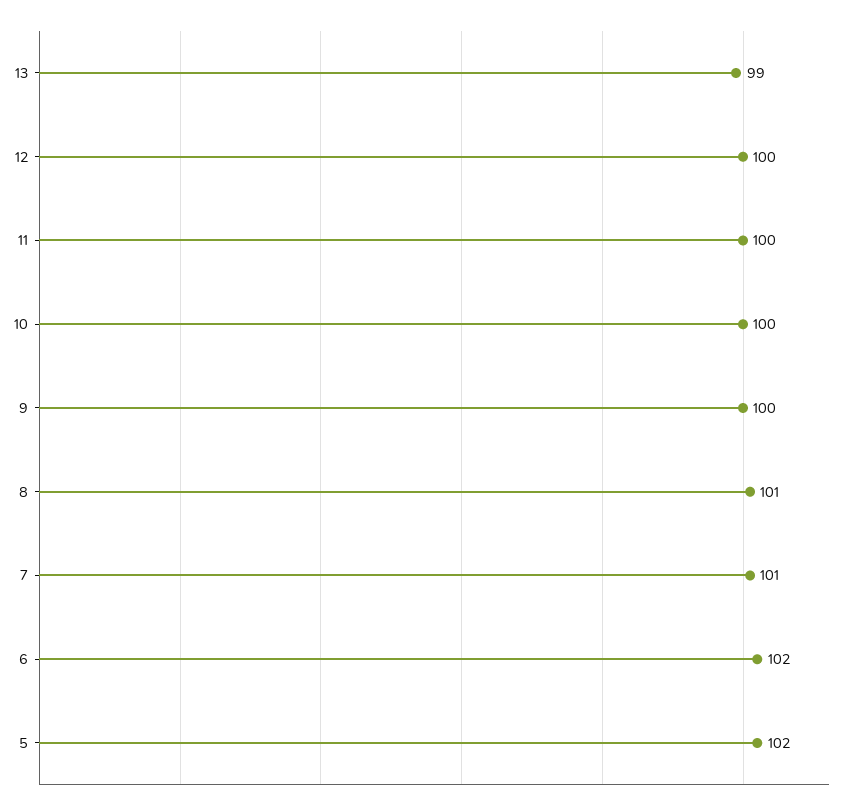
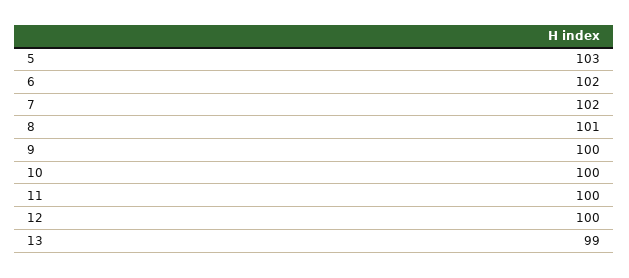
7: 101 -> 102
5: 102 -> 103

